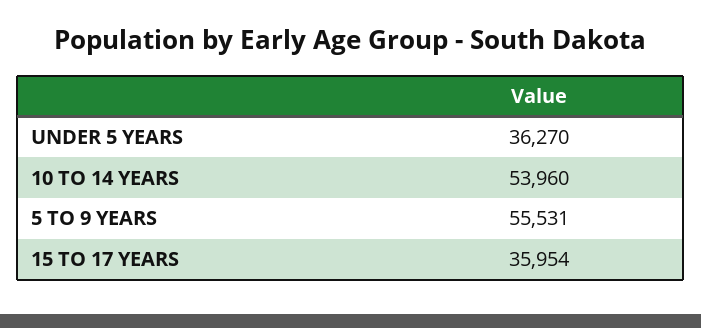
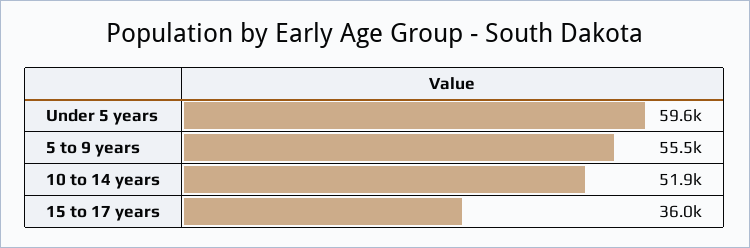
UNDER 5 YEARS: 36270 -> 59600
10 TO 14 YEARS: 53960 -> 51900

